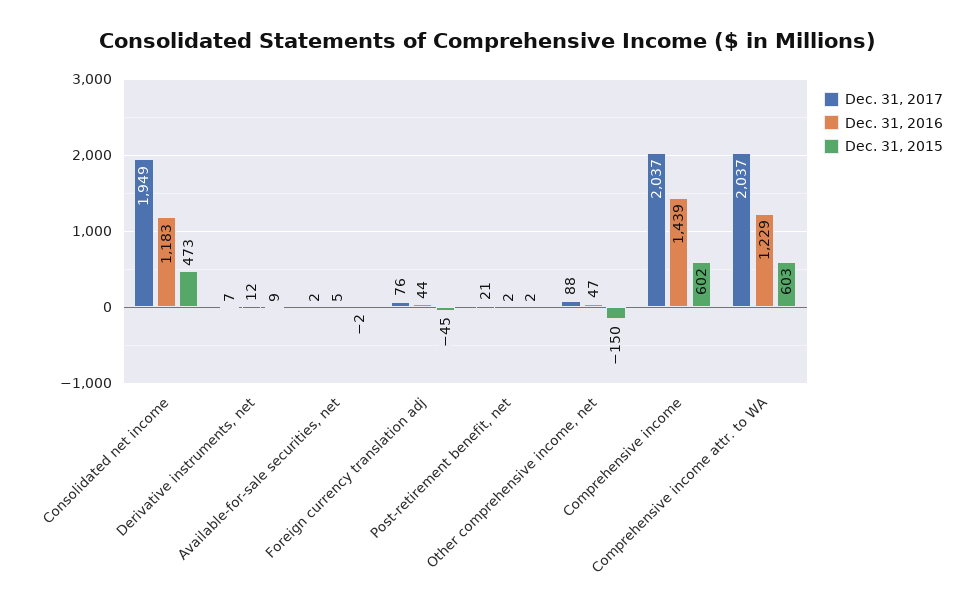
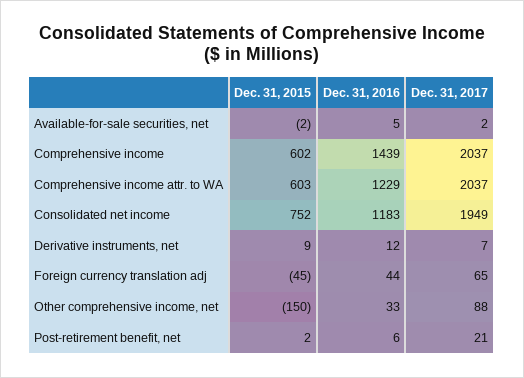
Dec. 31, 2015, Consolidated net income: 473 -> 752
Dec. 31, 2017, Foreign currency translation adj: 76 -> 65
Dec. 31, 2016, Post-retirement benefit, net: 2 -> 6
Dec. 31, 2016, Other comprehensive income, net: 47 -> 33

